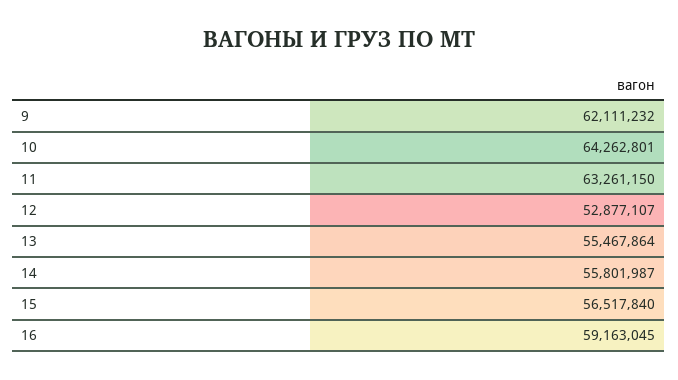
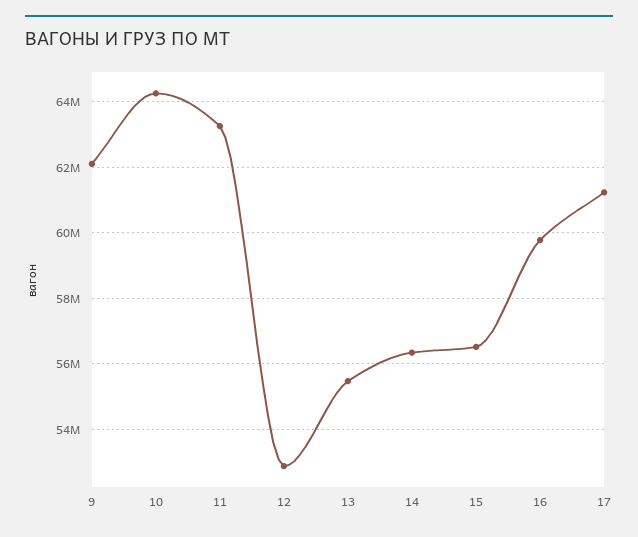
14: 55801987 -> 56400000
16: 59163045 -> 59800000
17: none -> 61200000

